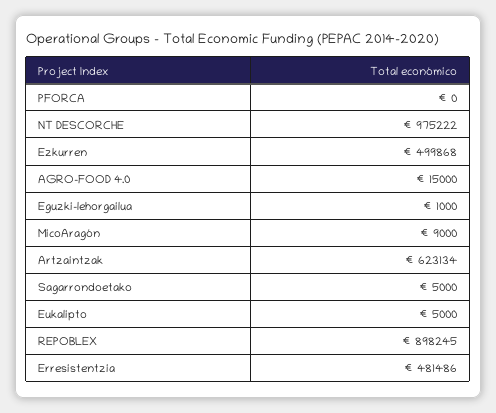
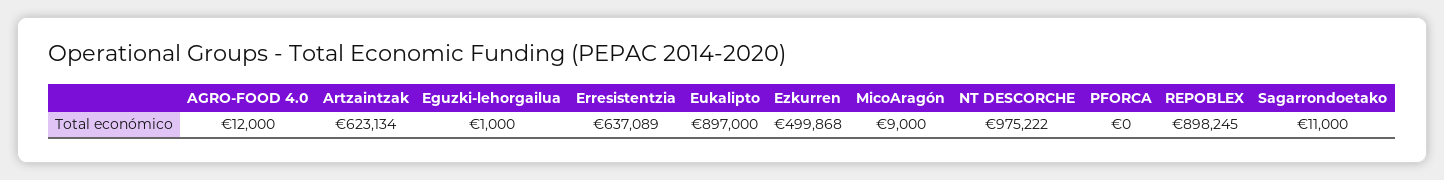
AGRO-FOOD 4.0: 15000 -> 12000
Sagarrondoetako: 5000 -> 11000
Eukalipto: 5000 -> 897000
Erresistentzia: 481486 -> 637089

